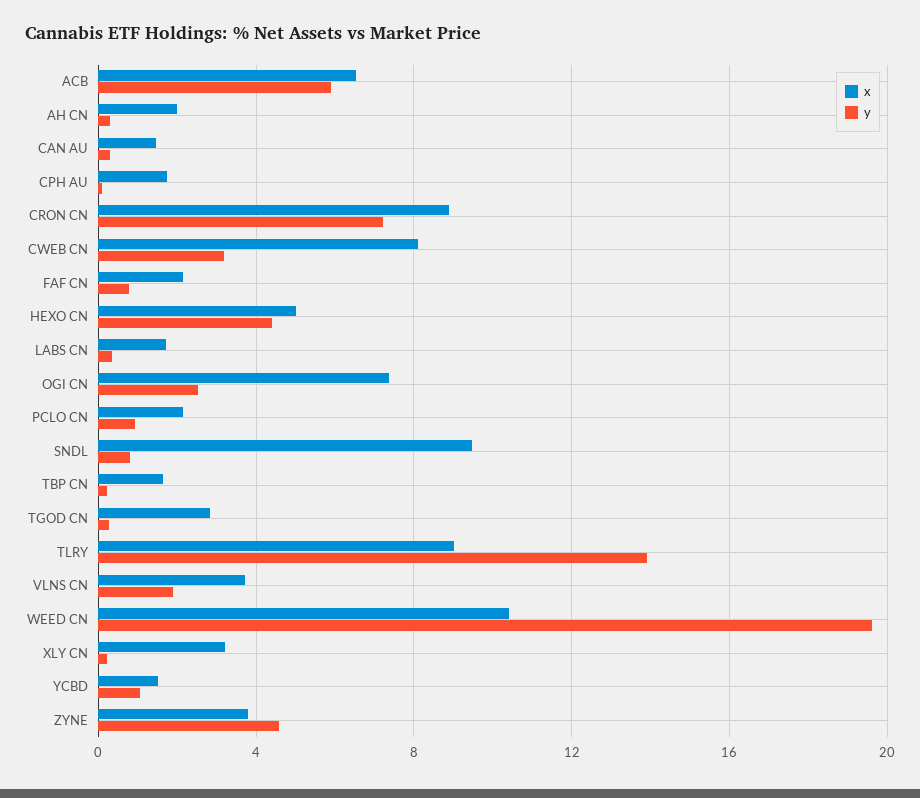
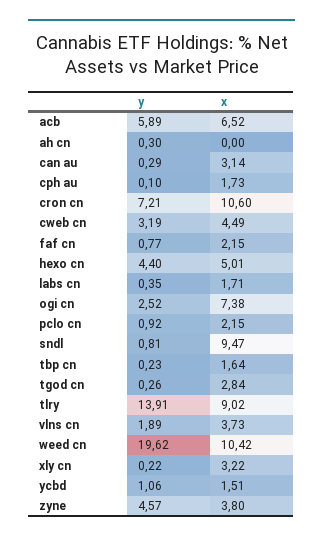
x, AH CN: 2 -> 0
x, CAN AU: 1.5 -> 3.14
x, CRON CN: 9 -> 10.6
x, CWEB CN: 8 -> 4.49

